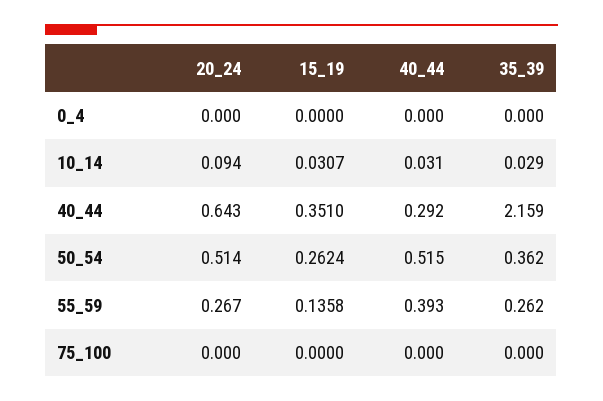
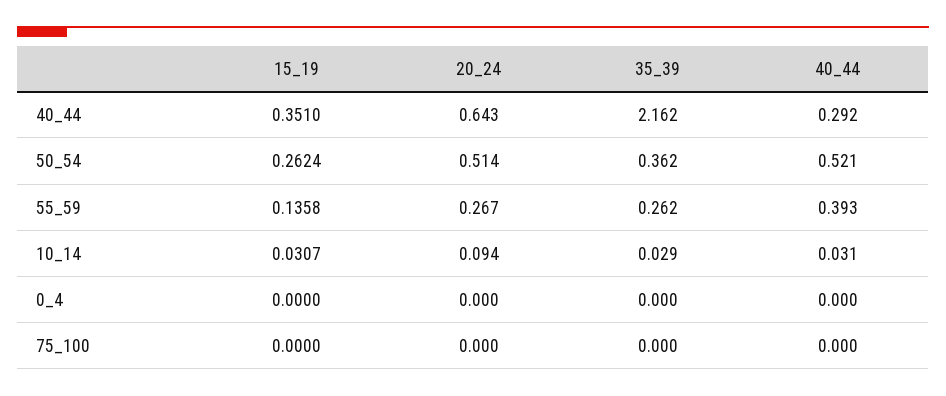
35_39, 40_44: 2.159 -> 2.162
40_44, 50_54: 0.515 -> 0.521

